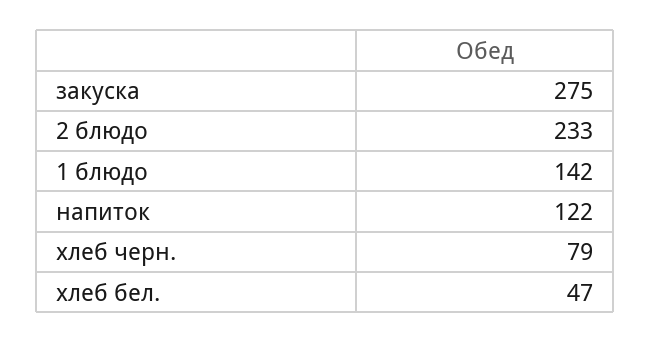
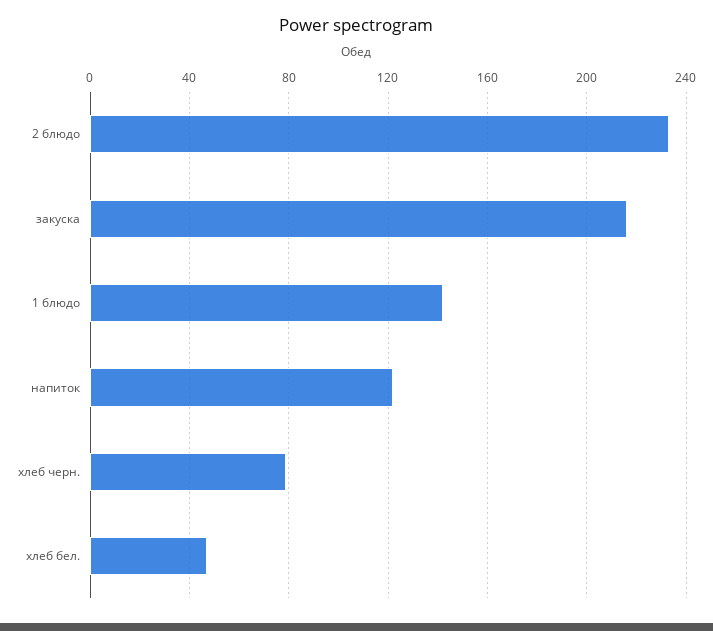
закуска: 275 -> 215

